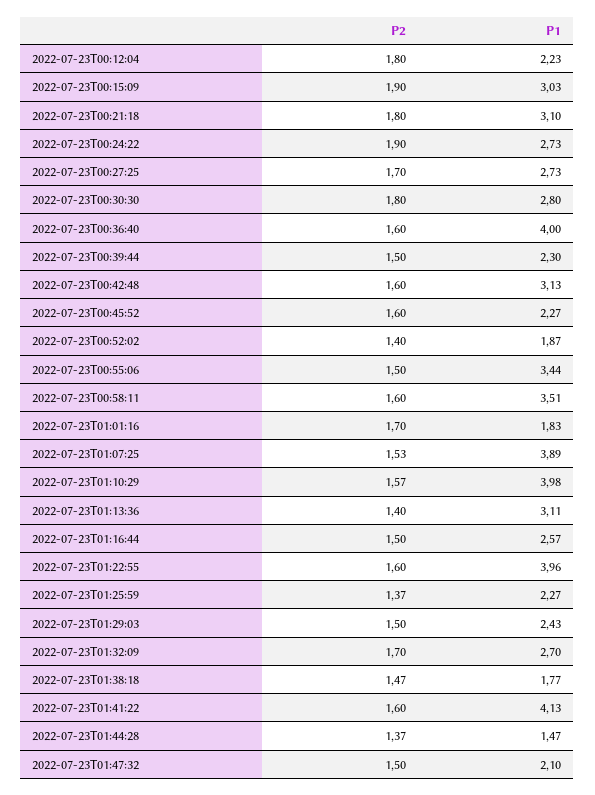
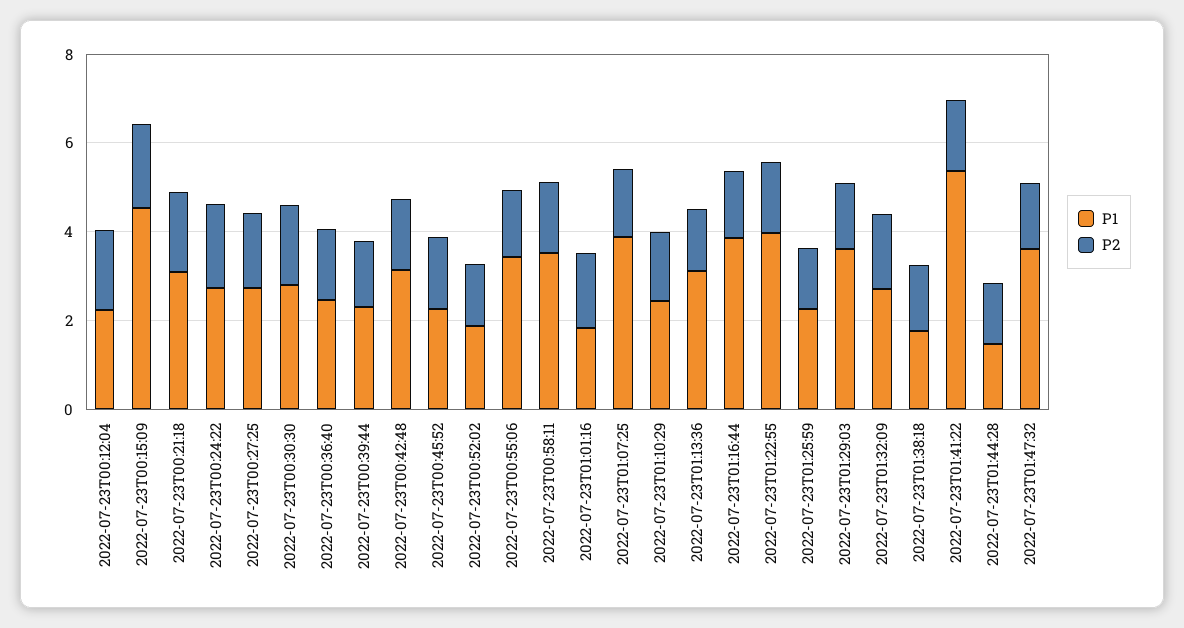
P1, 2022-07-23T00:15:09: 3.03 -> 4.5
P1, 2022-07-23T00:36:40: 4 -> 2.5
P1, 2022-07-23T01:10:29: 3.98 -> 2.5
P1, 2022-07-23T01:16:44: 2.57 -> 4
P1, 2022-07-23T01:29:03: 2.43 -> 3.5
P1, 2022-07-23T01:41:22: 4.13 -> 5.5
P1, 2022-07-23T01:47:32: 2.1 -> 3.5

